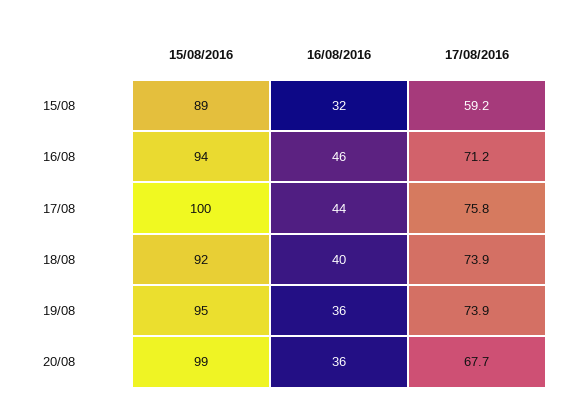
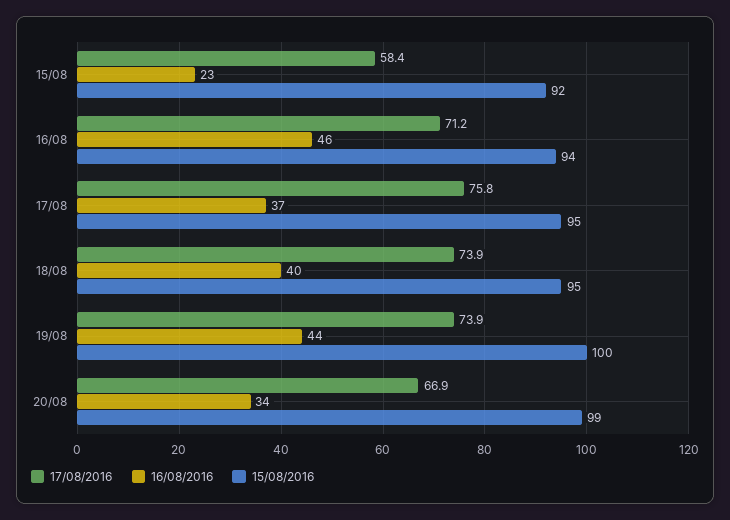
15/08/2016, 15/08: 89 -> 92
16/08/2016, 15/08: 32 -> 23
17/08/2016, 15/08: 59.2 -> 58.4
15/08/2016, 17/08: 100 -> 95
16/08/2016, 17/08: 44 -> 37
15/08/2016, 18/08: 92 -> 95
15/08/2016, 19/08: 95 -> 100
16/08/2016, 19/08: 36 -> 44
16/08/2016, 20/08: 36 -> 34
17/08/2016, 20/08: 67.7 -> 66.9

